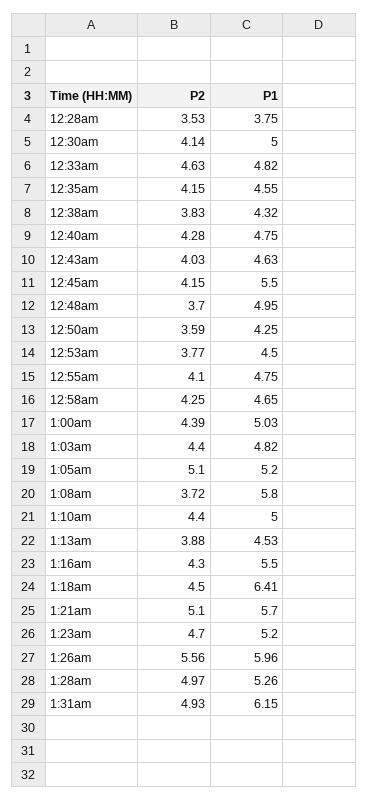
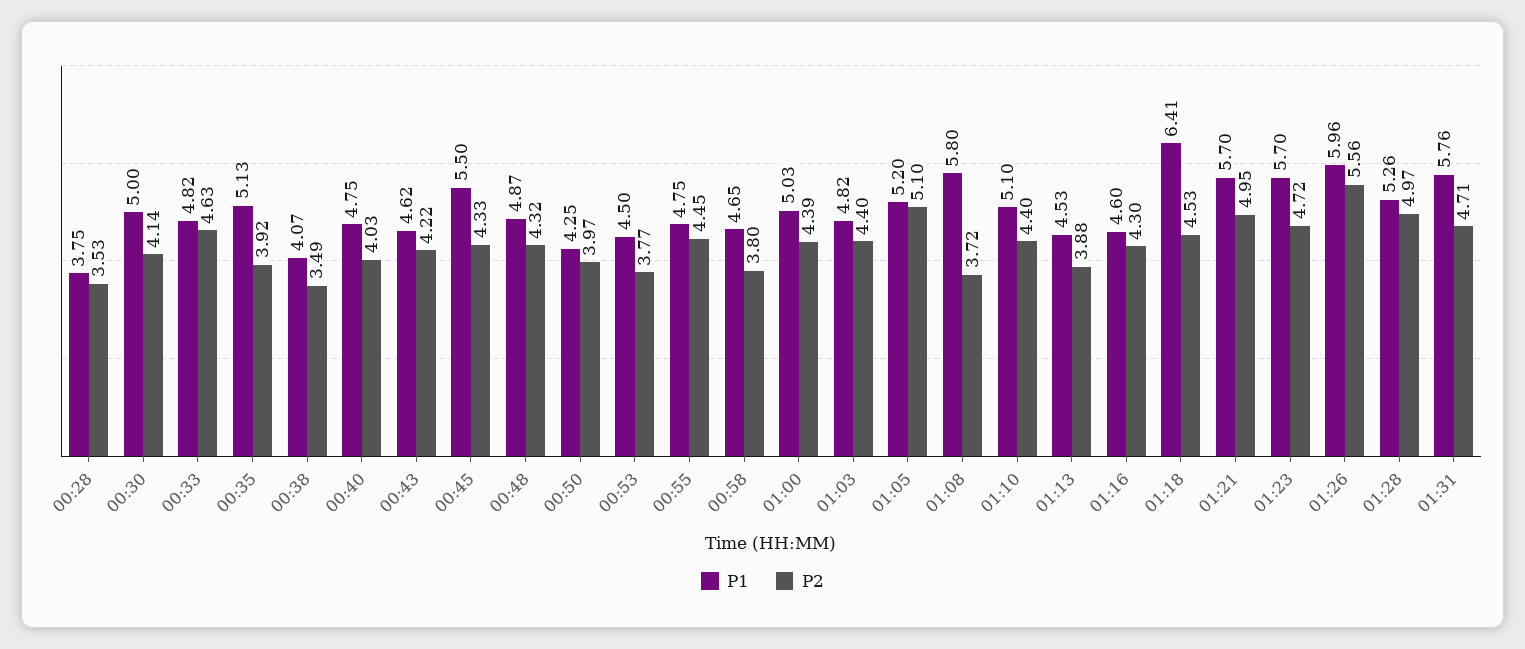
P2, 12:35am: 4.15 -> 3.92
P1, 12:35am: 4.55 -> 5.13
P2, 12:38am: 3.83 -> 3.49
P1, 12:38am: 4.32 -> 4.07
P2, 12:40am: 4.28 -> 4.03
P2, 12:43am: 4.03 -> 4.22
P1, 12:43am: 4.63 -> 4.62
P2, 12:45am: 4.15 -> 4.33
P2, 12:48am: 3.7 -> 4.32
P1, 12:48am: 4.95 -> 4.87
P2, 12:50am: 3.59 -> 3.97
P2, 12:55am: 4.1 -> 4.45
P2, 12:58am: 4.25 -> 3.8
P1, 1:10am: 5 -> 5.1
P1, 1:16am: 5.5 -> 4.6
P2, 1:18am: 4.5 -> 4.53
P2, 1:21am: 5.1 -> 4.95
P2, 1:23am: 4.7 -> 4.72
P1, 1:23am: 5.2 -> 5.7
P2, 1:31am: 4.93 -> 4.71
P1, 1:31am: 6.15 -> 5.76

